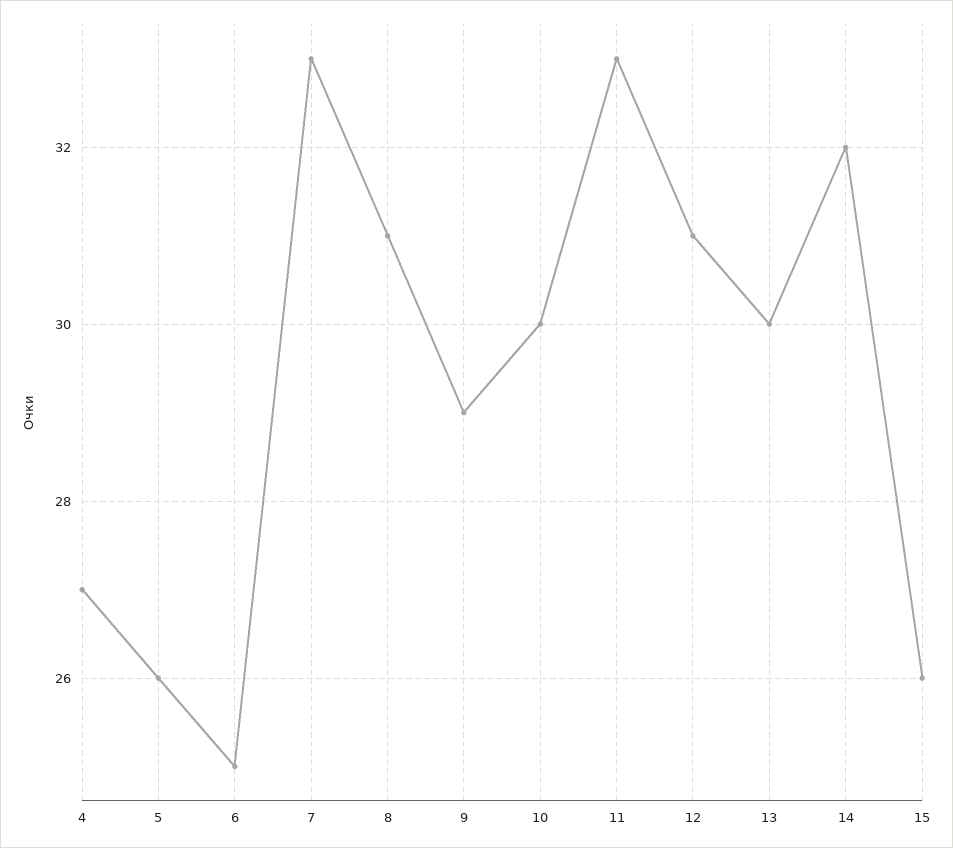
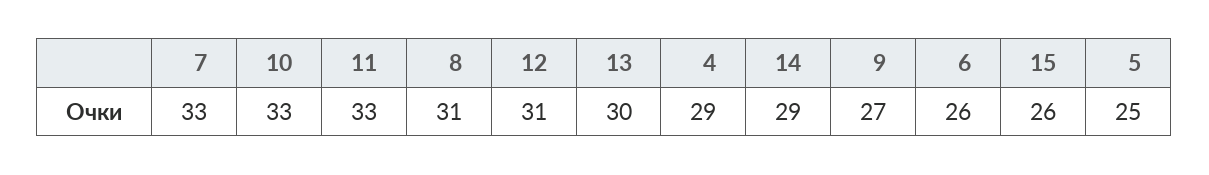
4: 27 -> 29
5: 26 -> 25
6: 25 -> 26
9: 29 -> 27
10: 30 -> 33
14: 32 -> 29

